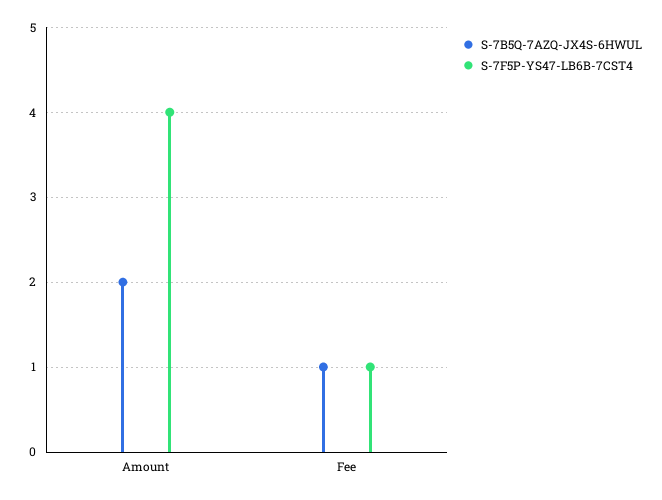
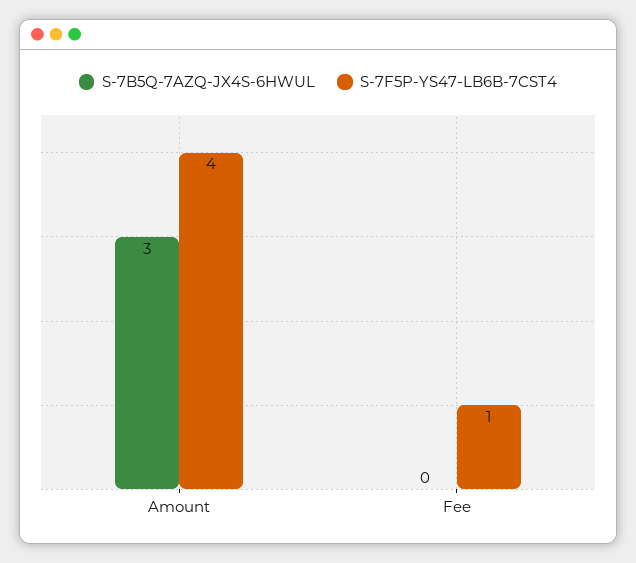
S-7B5Q-7AZQ-JX4S-6HWUL, Amount: 2 -> 3
S-7B5Q-7AZQ-JX4S-6HWUL, Fee: 1 -> 0

